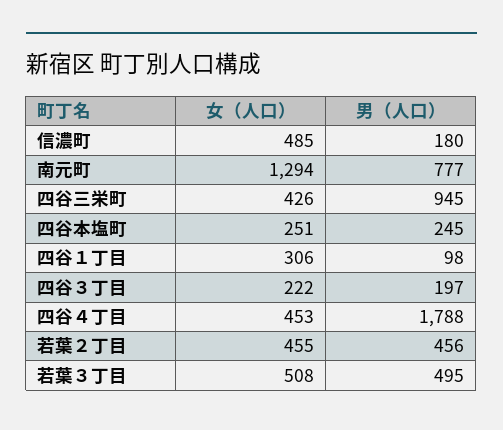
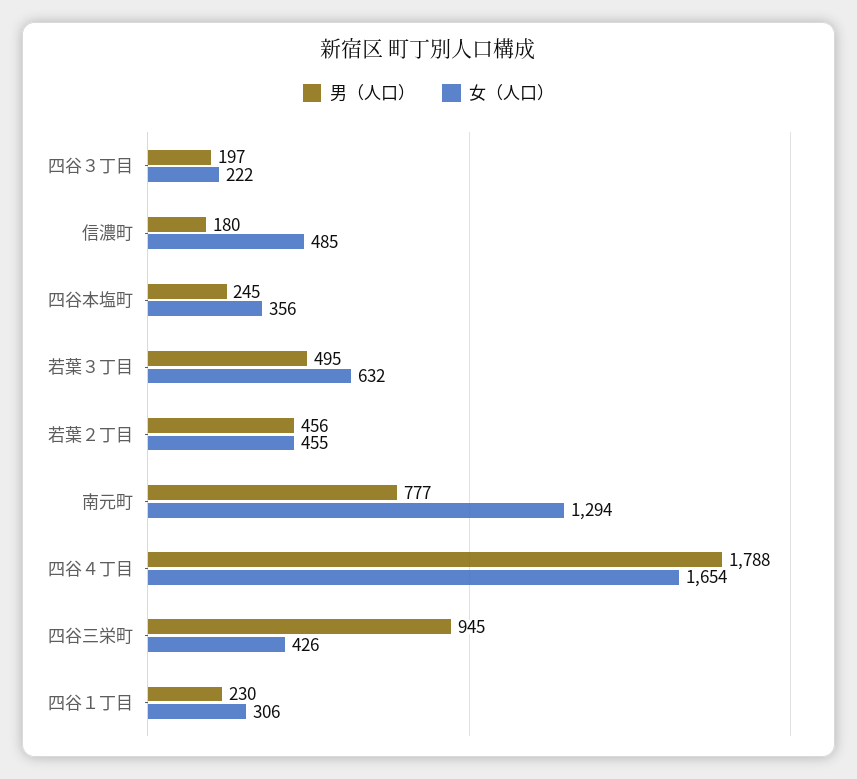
女（人口）, 四谷本塩町: 251 -> 356
男（人口）, 四谷１丁目: 98 -> 230
女（人口）, 四谷４丁目: 453 -> 1654
女（人口）, 若葉３丁目: 508 -> 632

